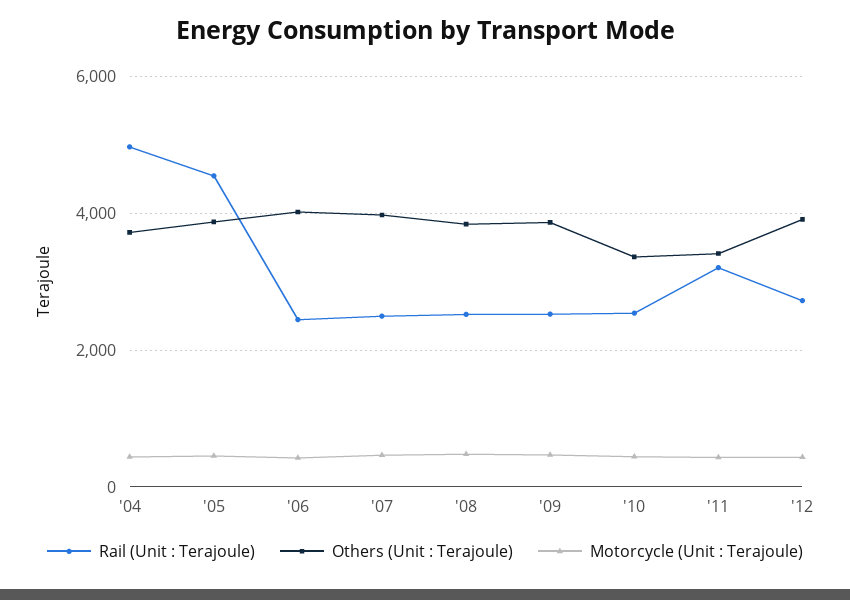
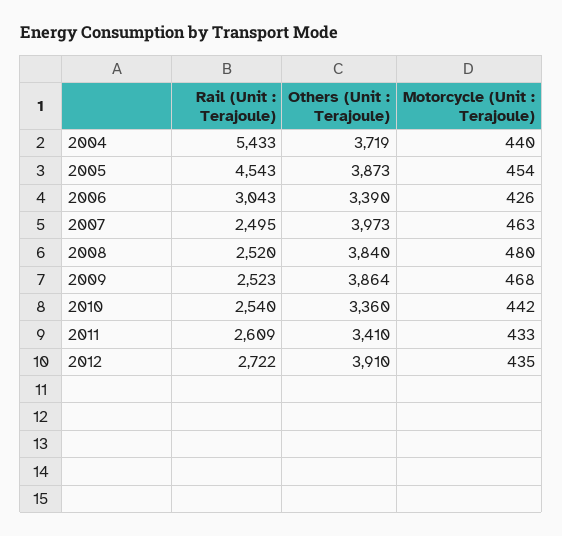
Rail (Unit : Terajoule), '04: 5000 -> 5433
Rail (Unit : Terajoule), '06: 2400 -> 3043
Others (Unit : Terajoule), '06: 4000 -> 3390
Rail (Unit : Terajoule), '11: 3200 -> 2609

